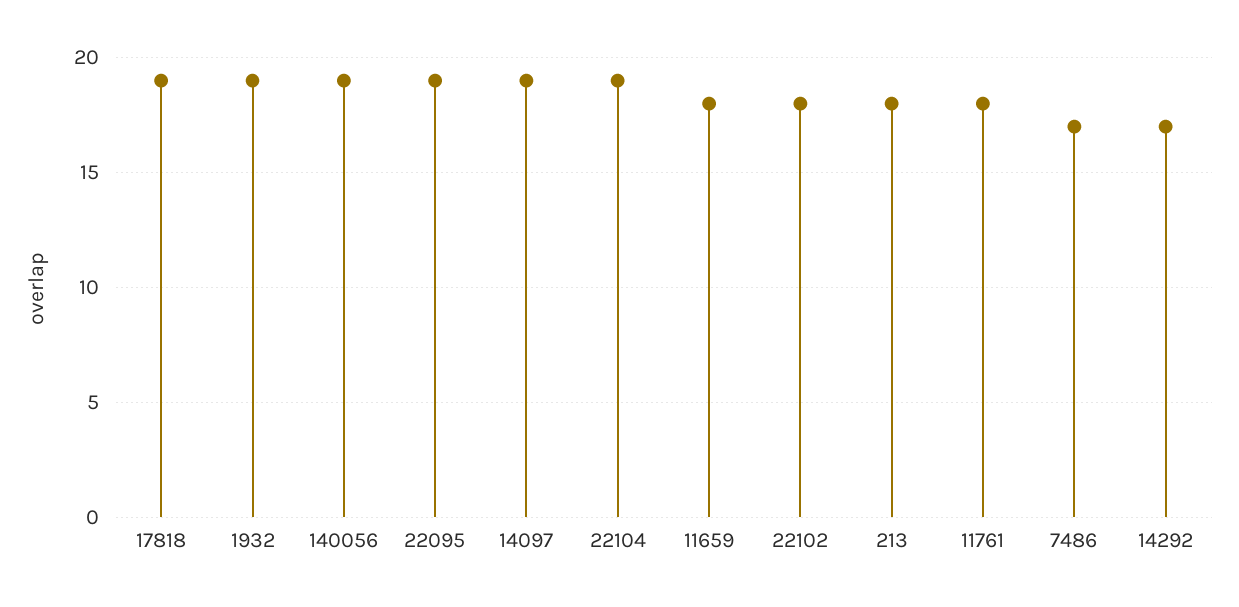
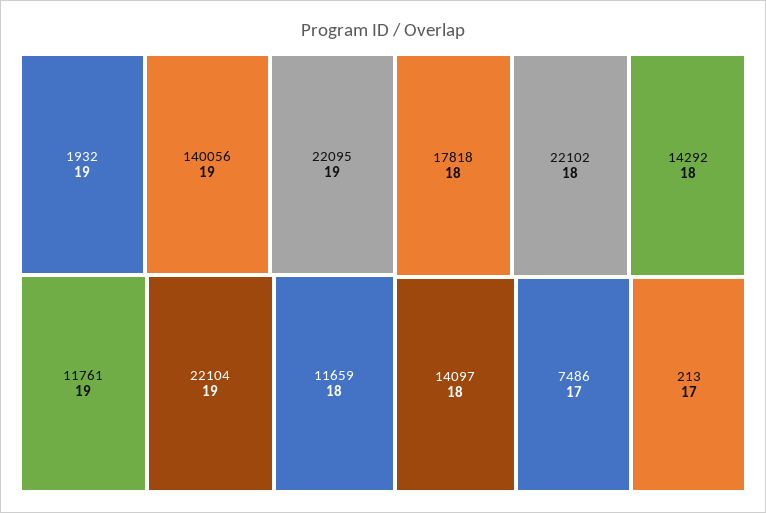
17818: 19 -> 18
14097: 19 -> 18
213: 18 -> 17
11761: 18 -> 19
14292: 17 -> 18

